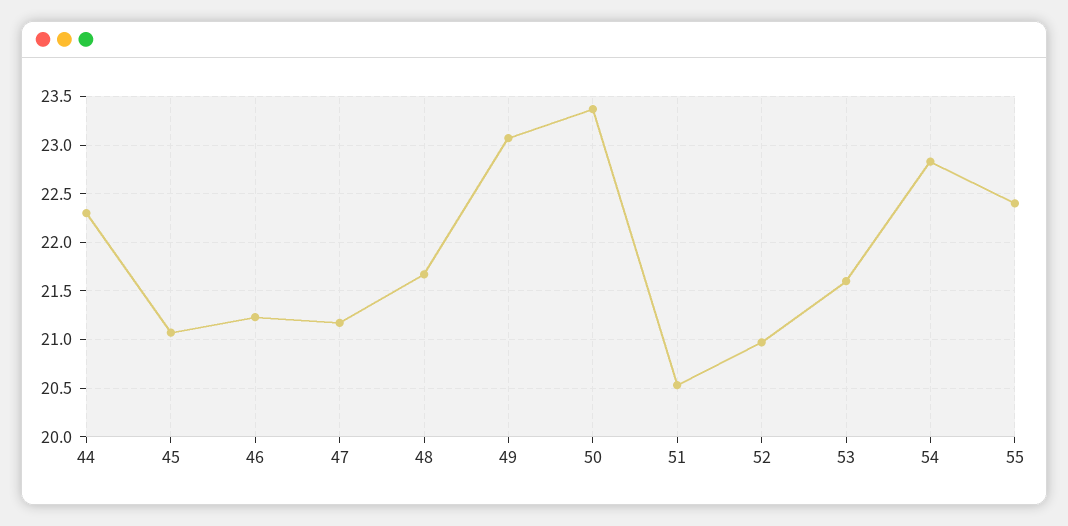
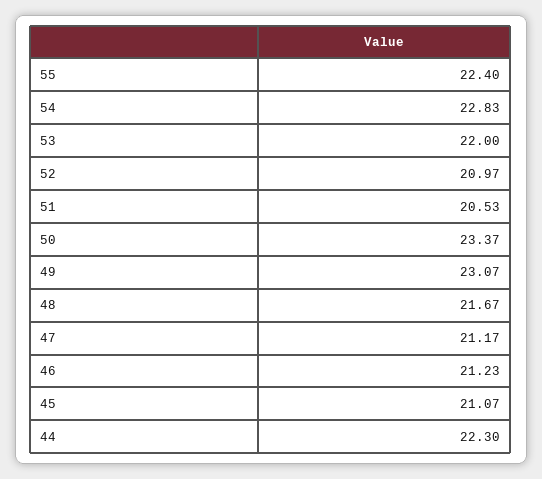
53: 21.6 -> 22

